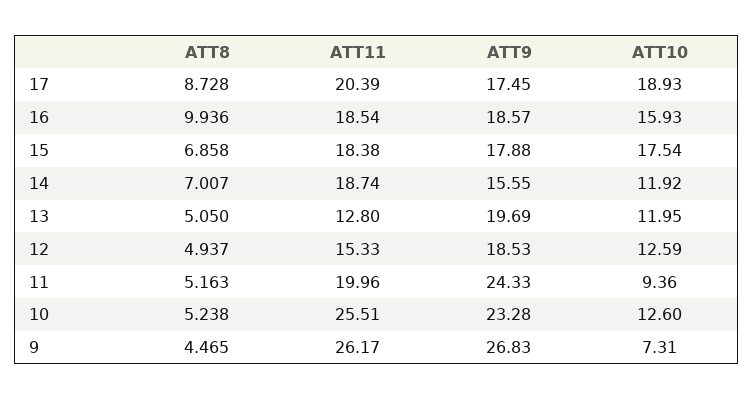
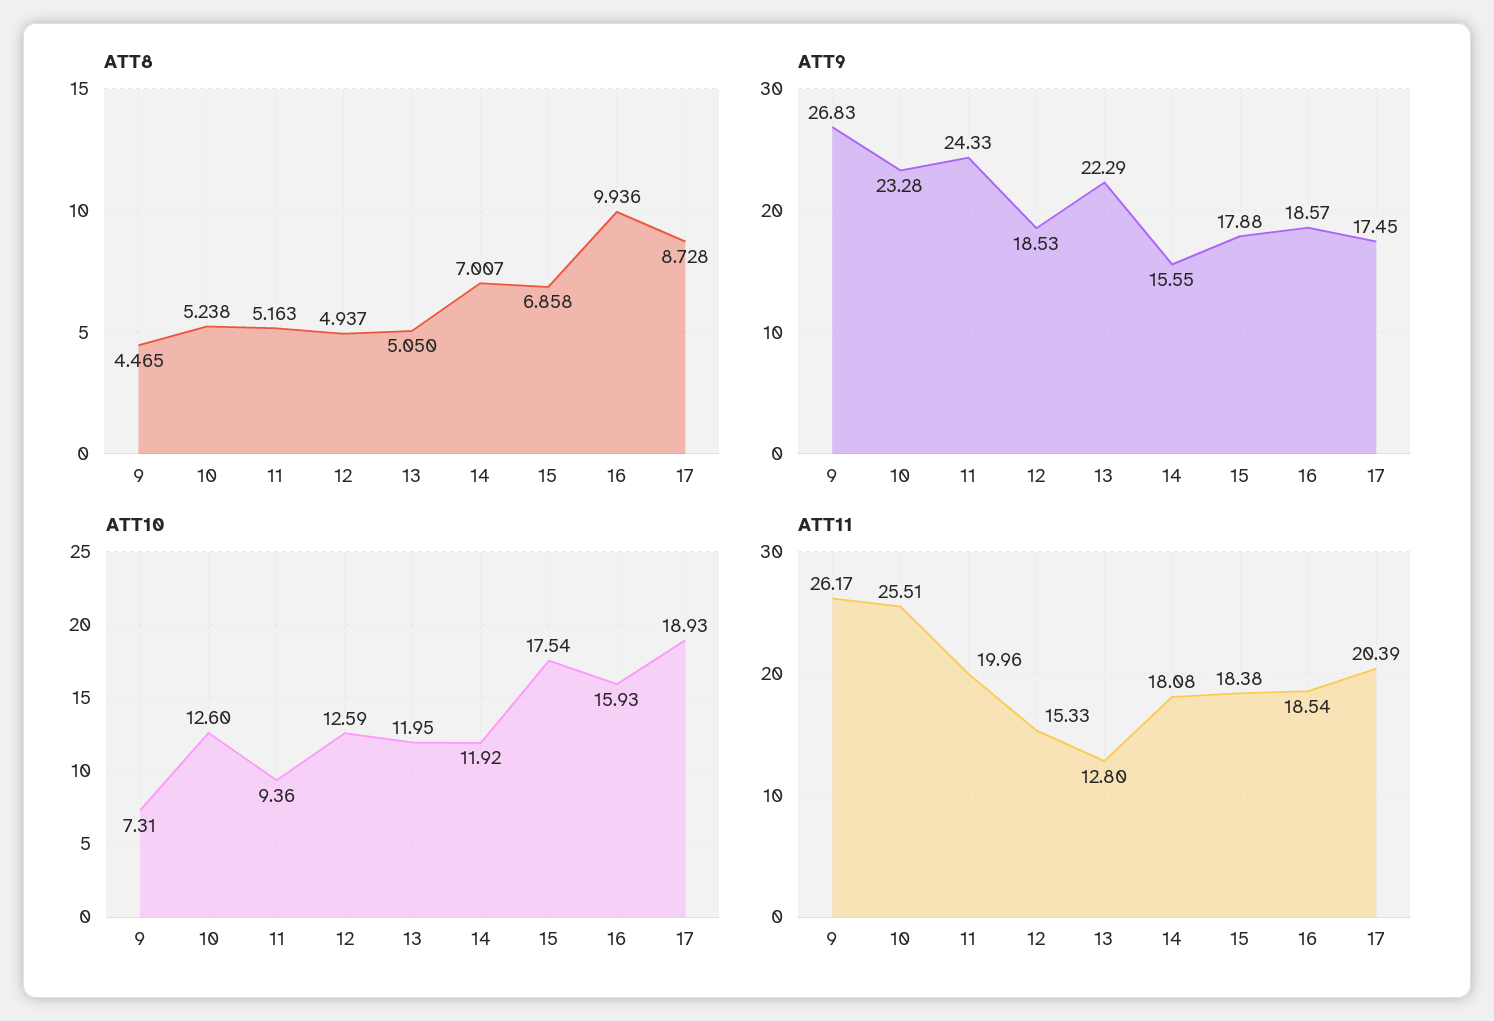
ATT11, 14: 18.74 -> 18.08
ATT9, 13: 19.69 -> 22.29

